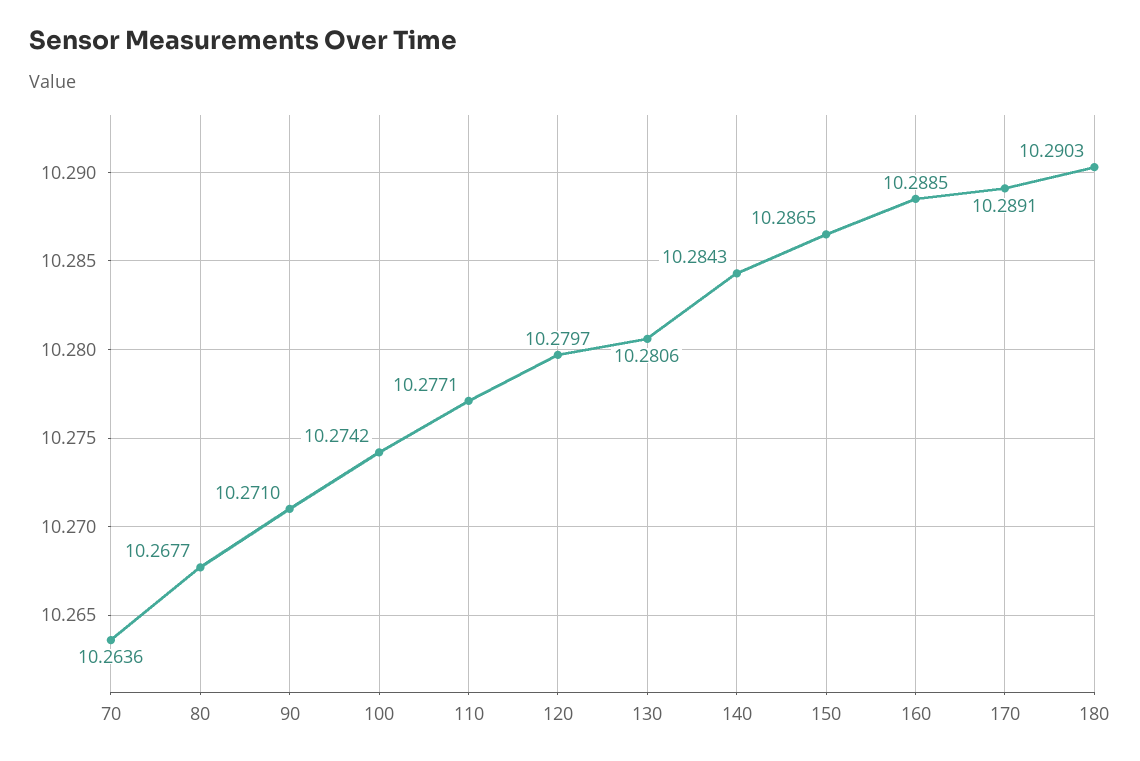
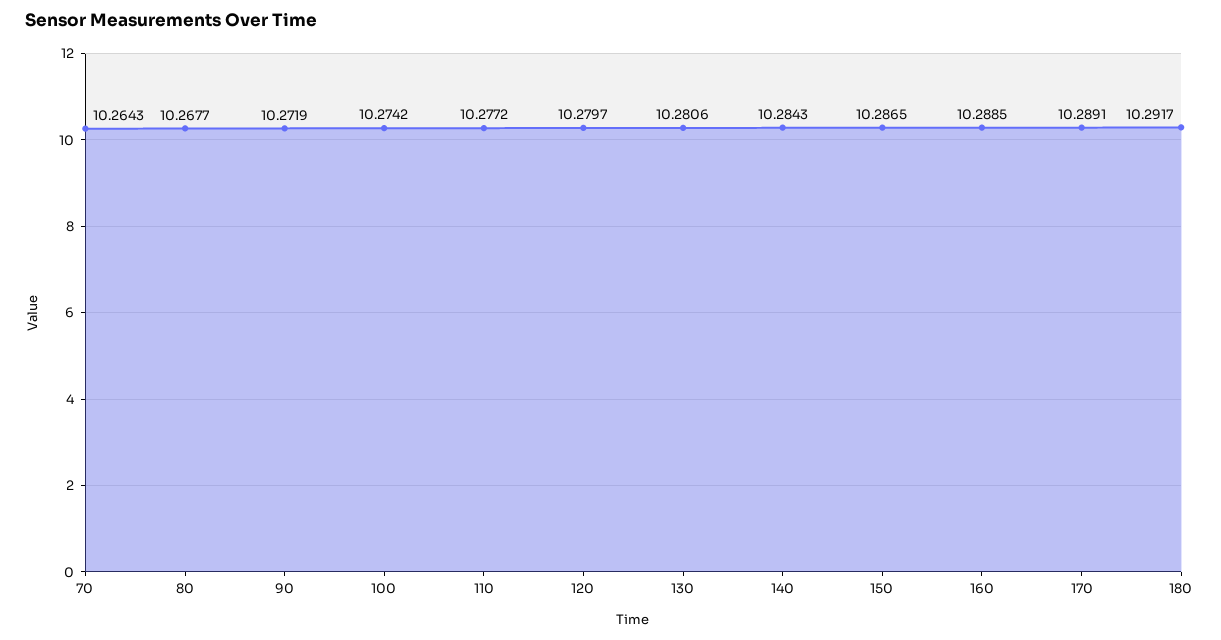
70: 10.2636 -> 10.2643
90: 10.271 -> 10.2719
110: 10.2771 -> 10.2772
180: 10.2903 -> 10.2917

